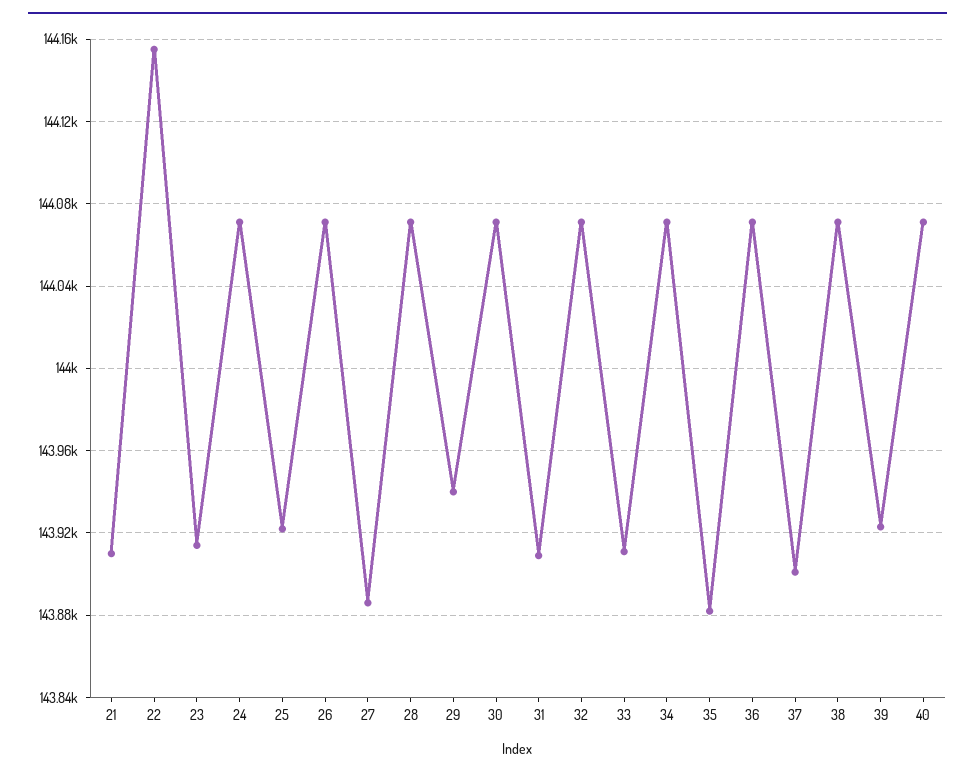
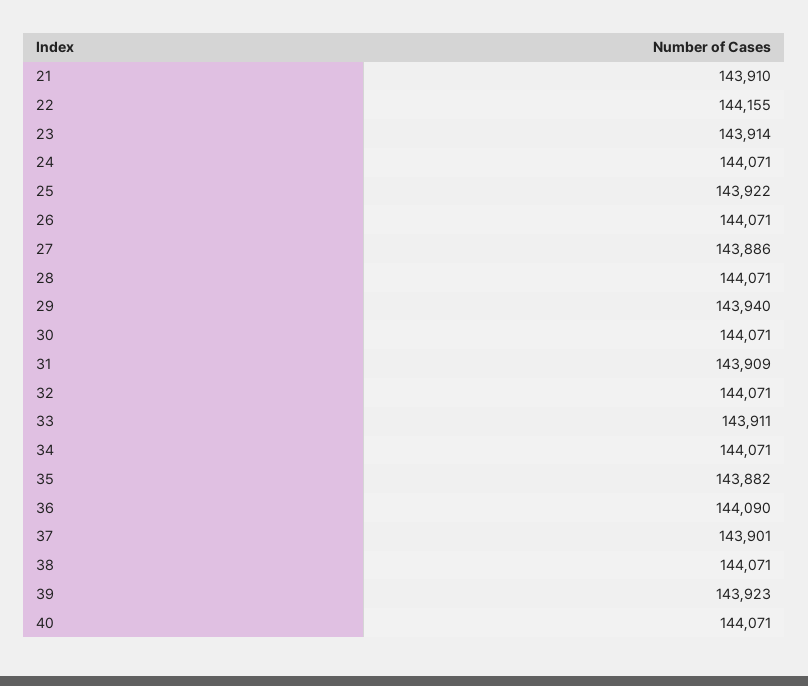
36: 144070 -> 144090

